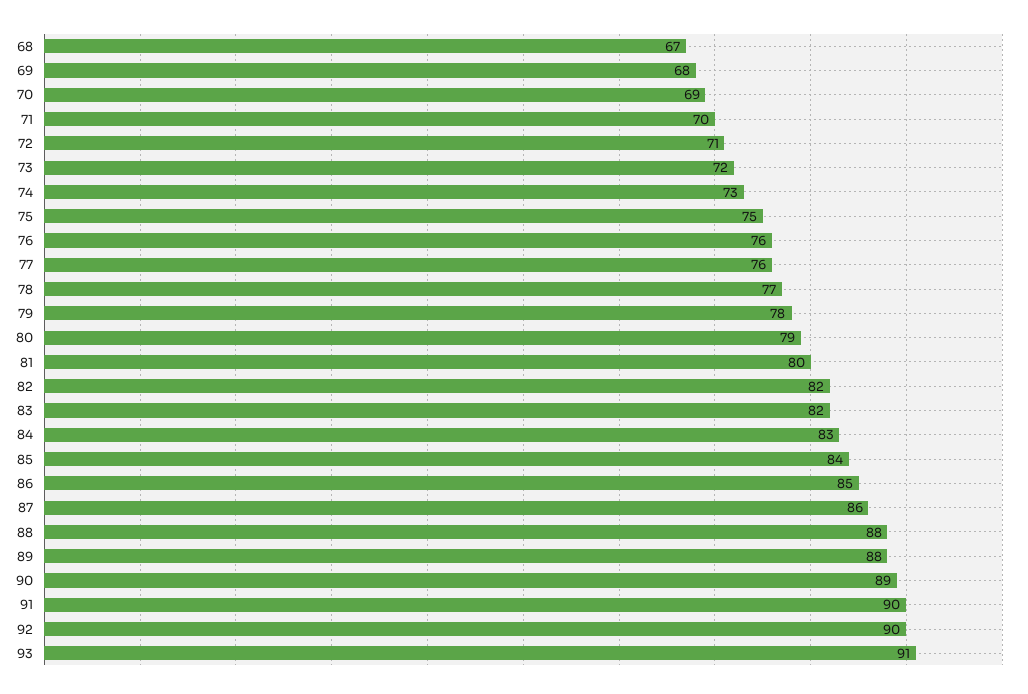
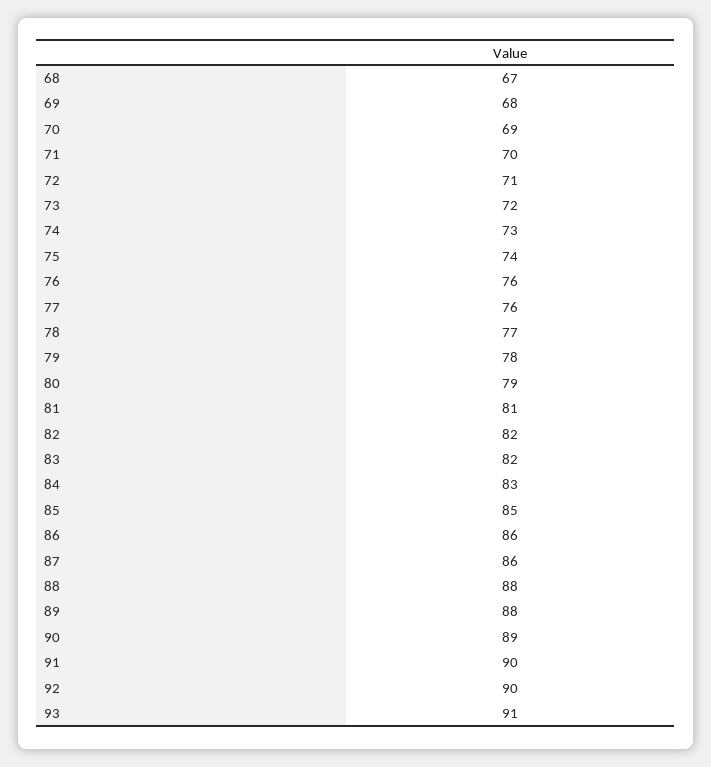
75: 75 -> 74
81: 80 -> 81
85: 84 -> 85
86: 85 -> 86

